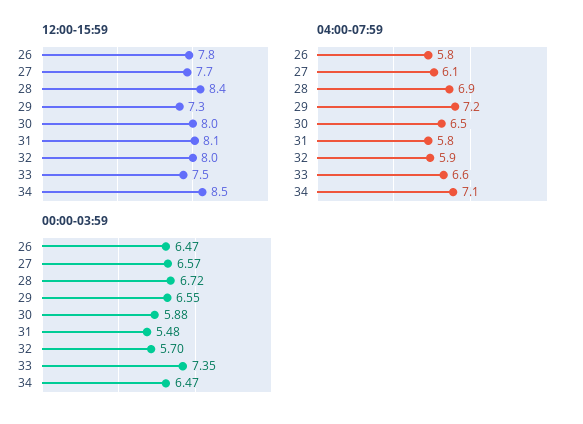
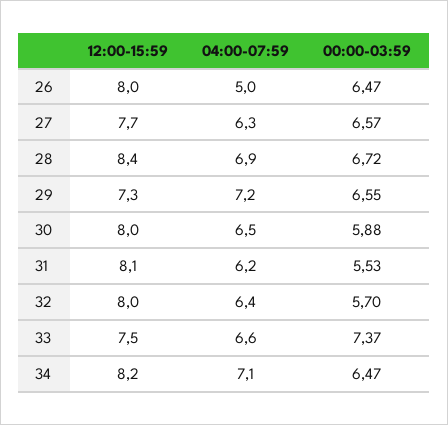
12:00-15:59, 26: 7.8 -> 8
12:00-15:59, 34: 8.5 -> 8.2
04:00-07:59, 26: 5.8 -> 5
04:00-07:59, 27: 6.1 -> 6.3
04:00-07:59, 31: 5.8 -> 6.2
04:00-07:59, 32: 5.9 -> 6.4
00:00-03:59, 31: 5.48 -> 5.53
00:00-03:59, 33: 7.35 -> 7.37

